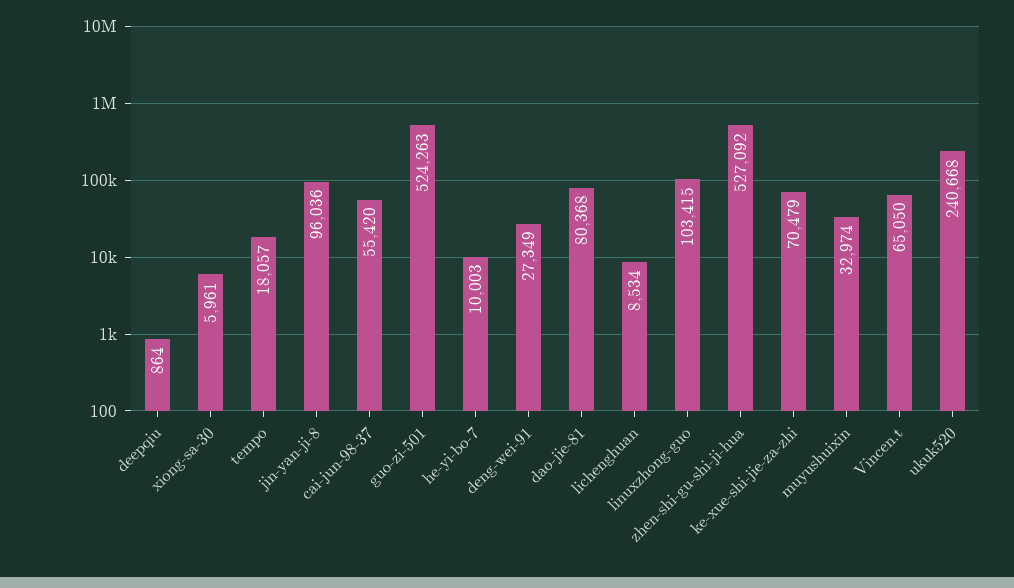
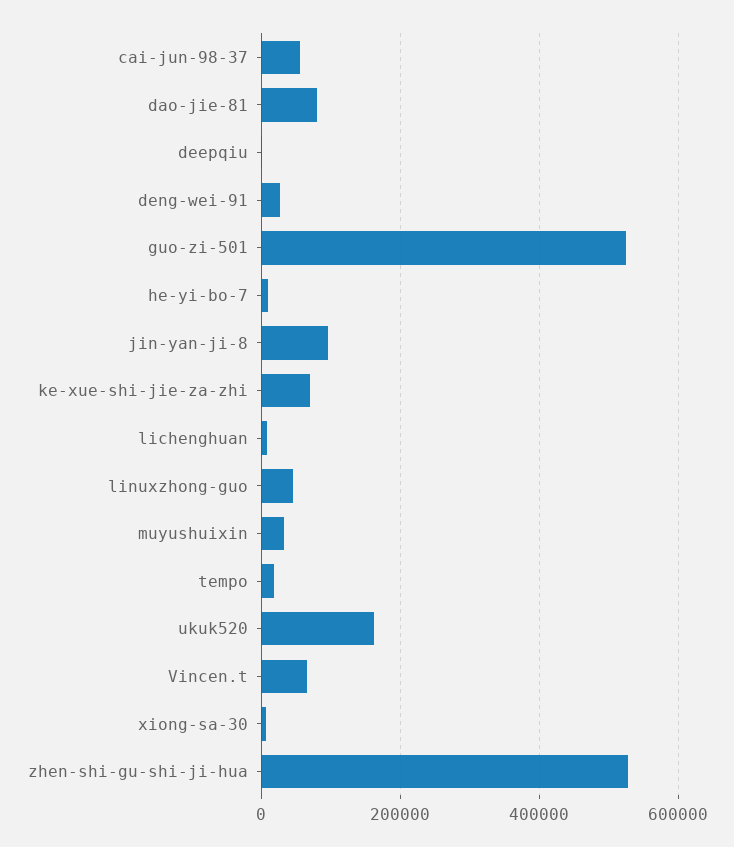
linuxzhong-guo: 103415 -> 40000
ukuk520: 240668 -> 160000

